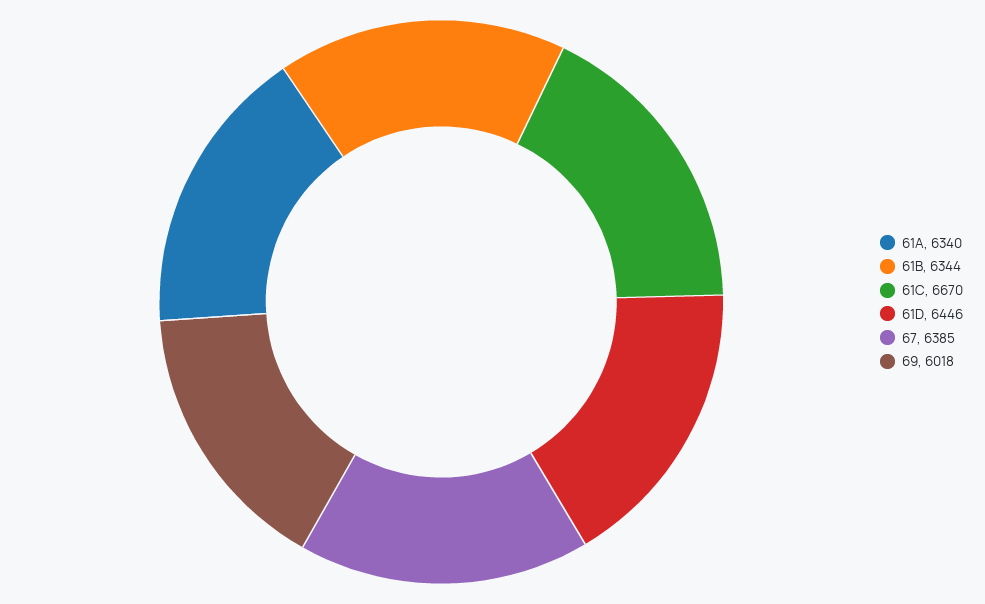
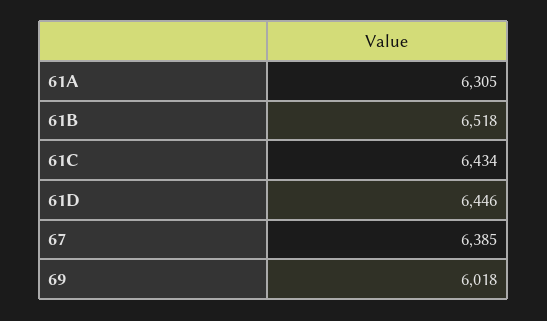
61A: 6340 -> 6305
61B: 6344 -> 6518
61C: 6670 -> 6434

